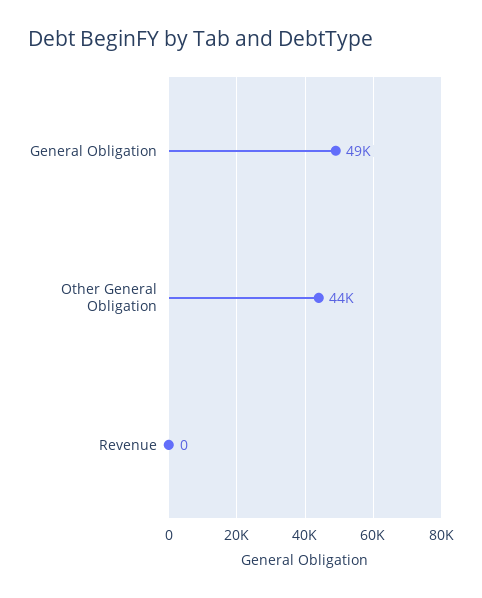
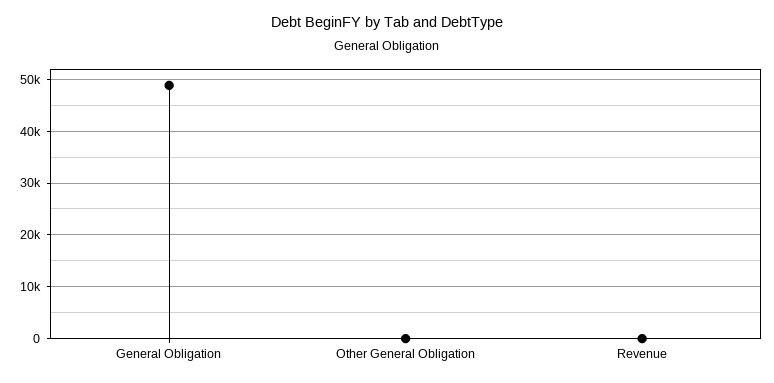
Other General Obligation: 44000 -> 0

